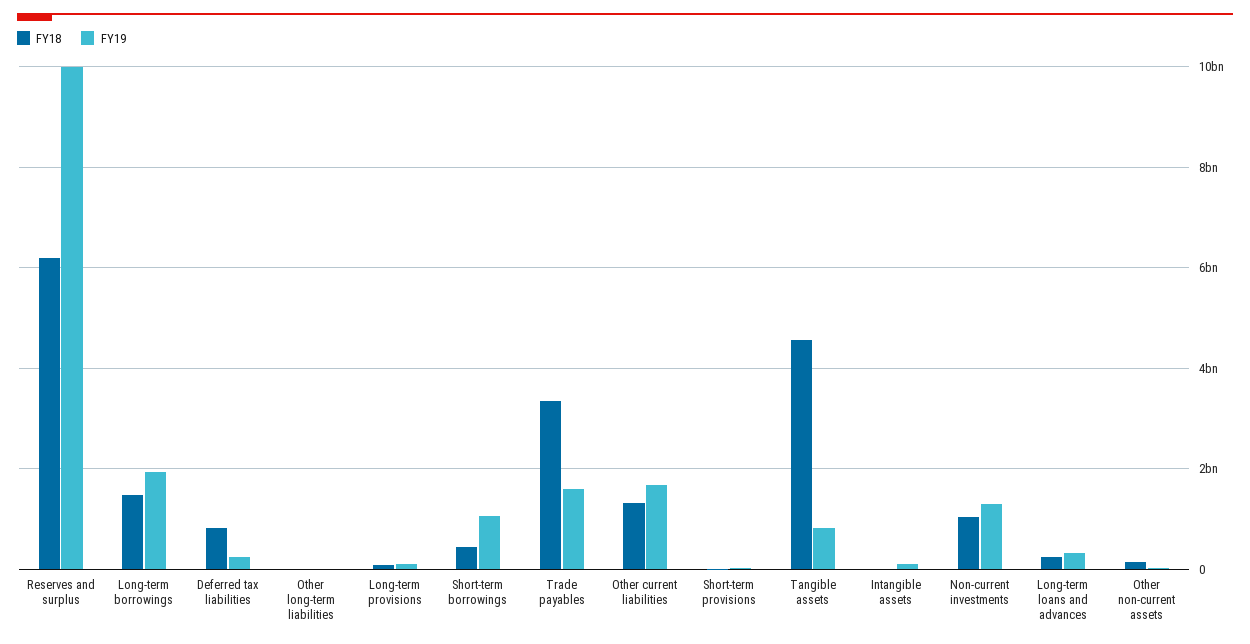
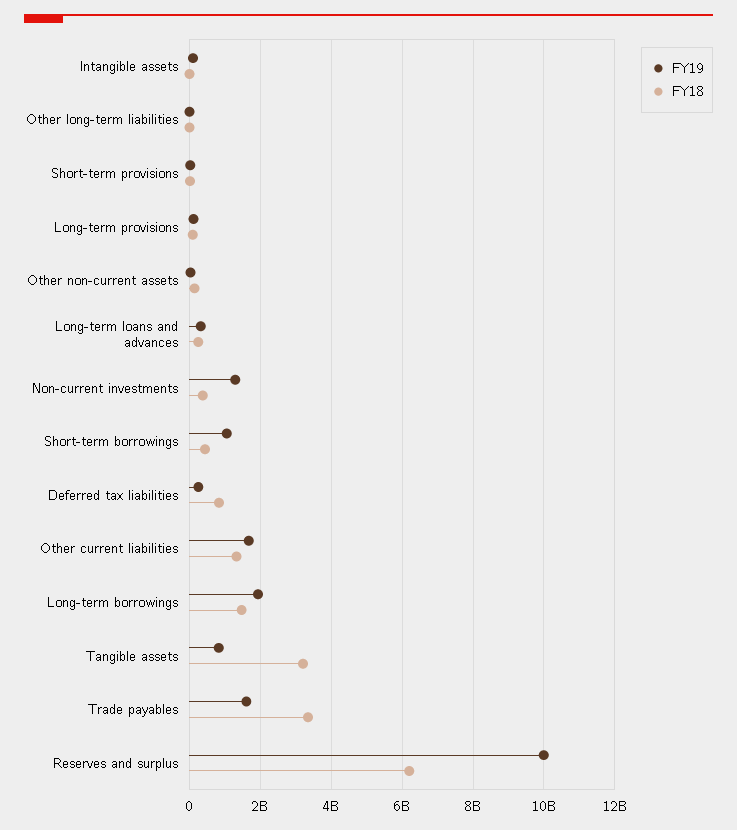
FY18, Tangible assets: 4600000000 -> 3200000000
FY18, Non-current investments: 1000000000 -> 400000000

